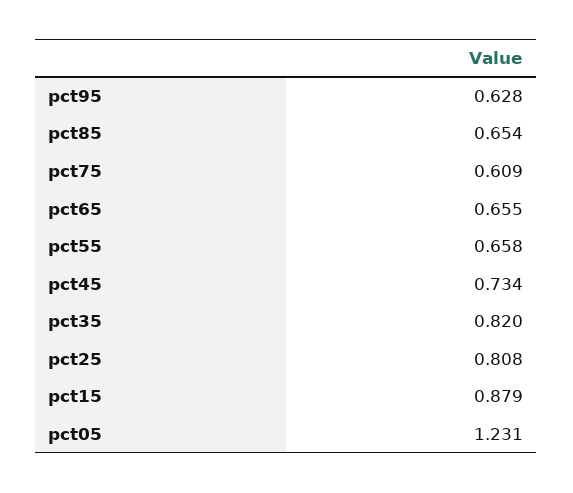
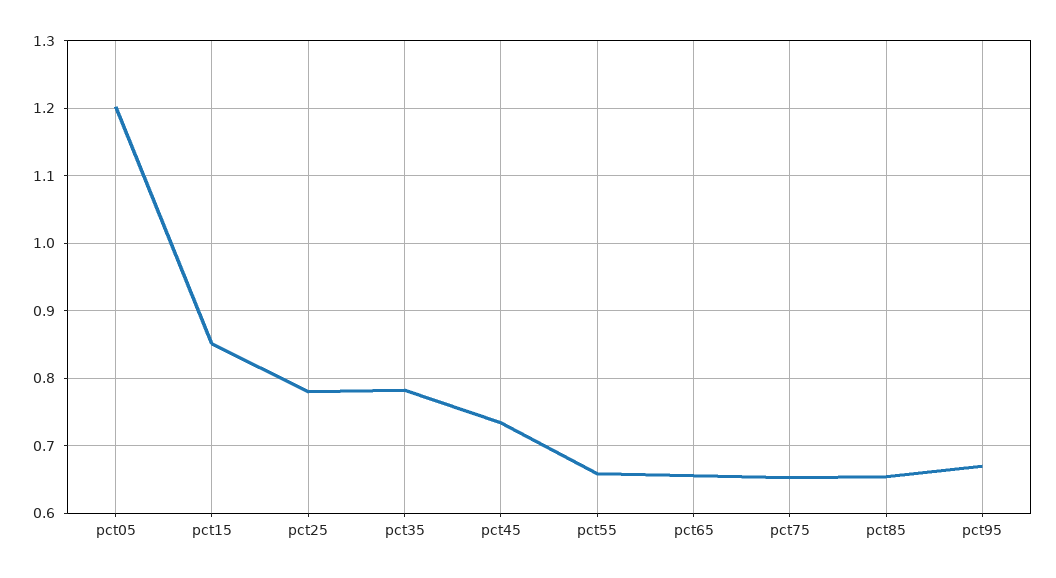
pct95: 0.628 -> 0.67
pct75: 0.609 -> 0.65
pct35: 0.82 -> 0.78
pct25: 0.808 -> 0.78
pct15: 0.879 -> 0.85
pct05: 1.231 -> 1.2

